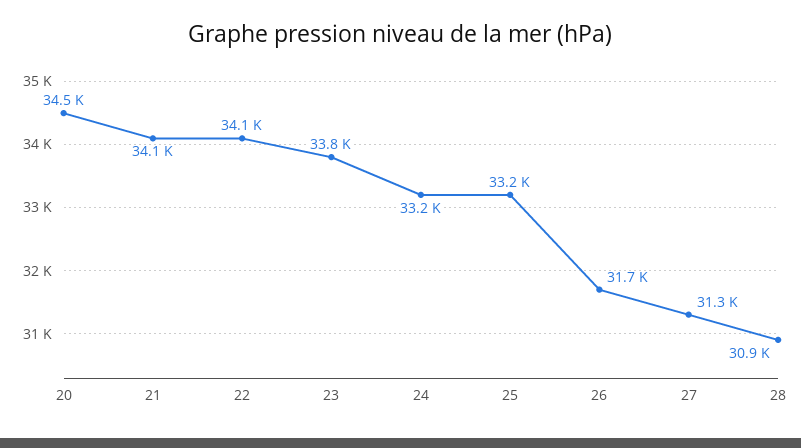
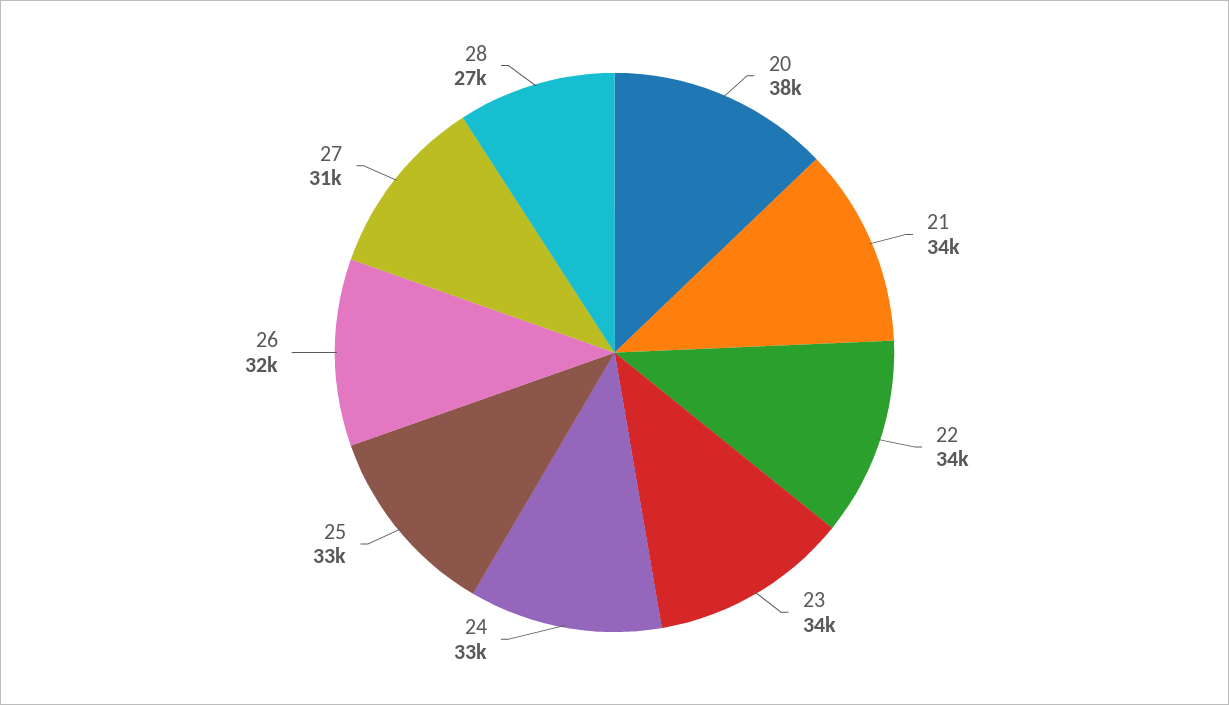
20: 34500 -> 38000
28: 30900 -> 27000

